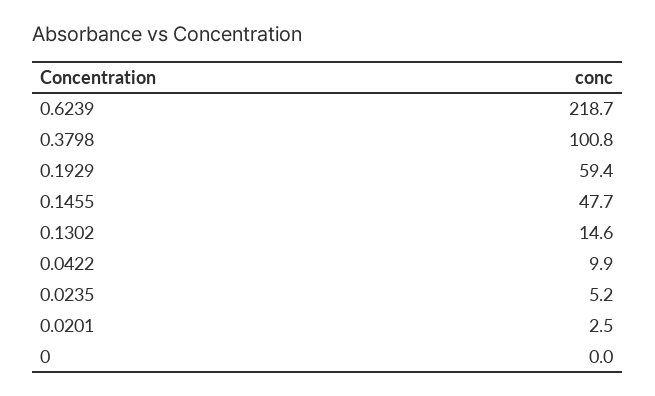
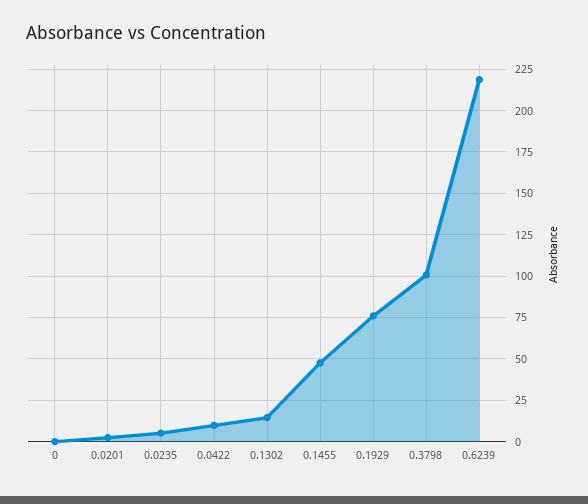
0.1929: 59.4 -> 75

